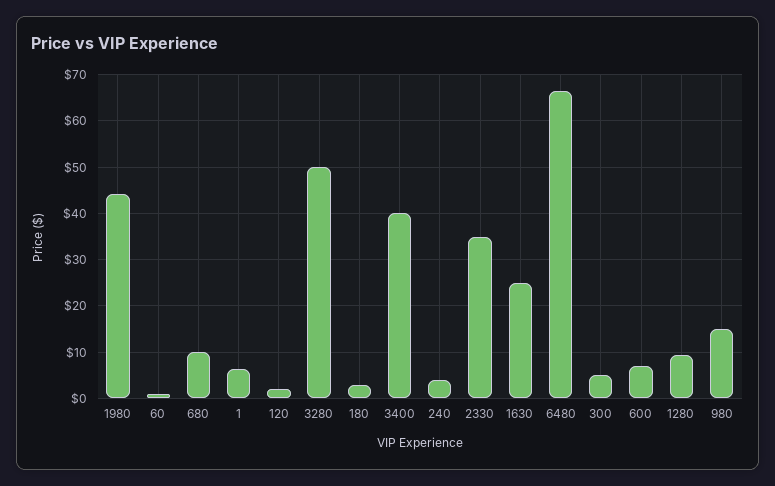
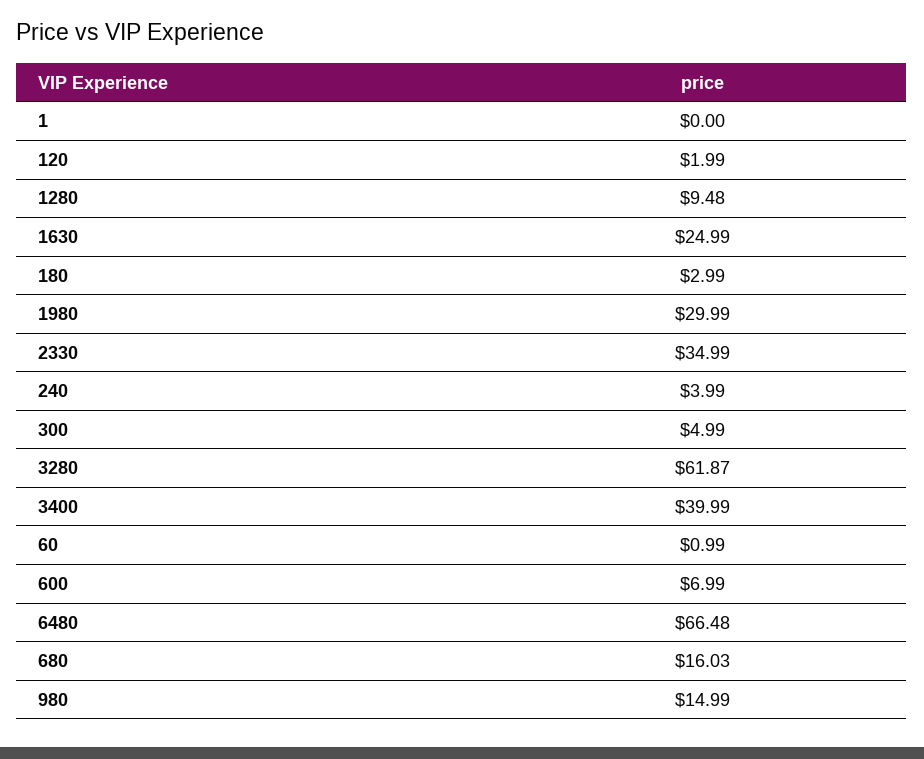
1980: 44 -> 29.99
680: 10 -> 16.03
1: 6 -> 0
3280: 50 -> 61.87

